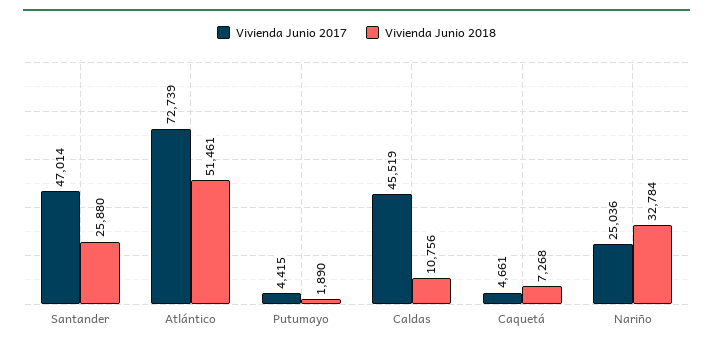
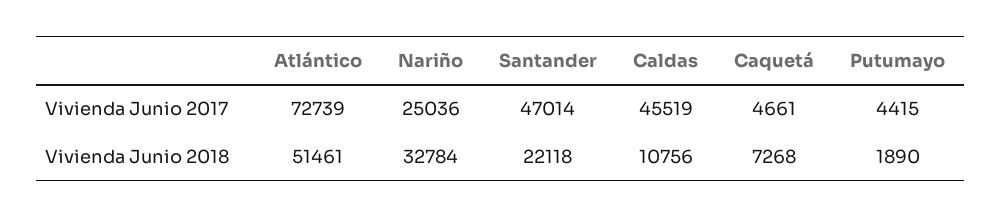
Vivienda Junio 2018, Santander: 25880 -> 22118

